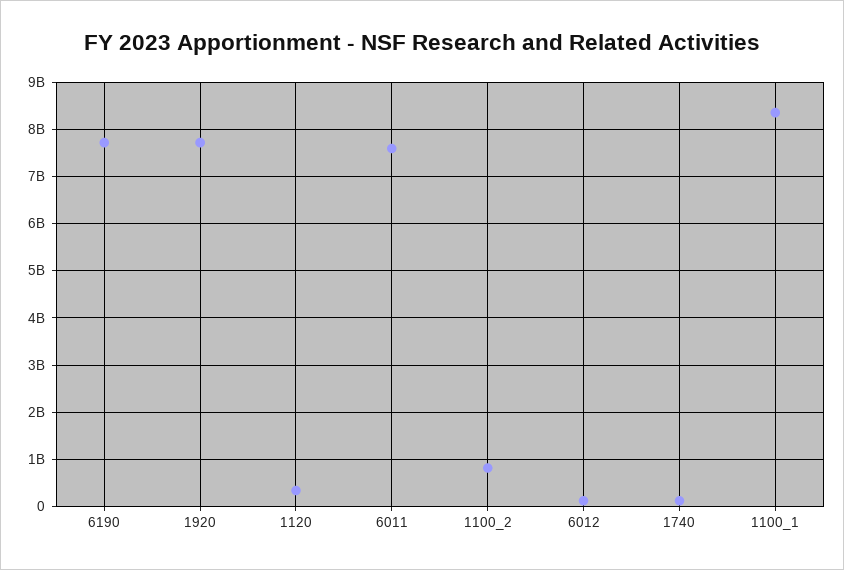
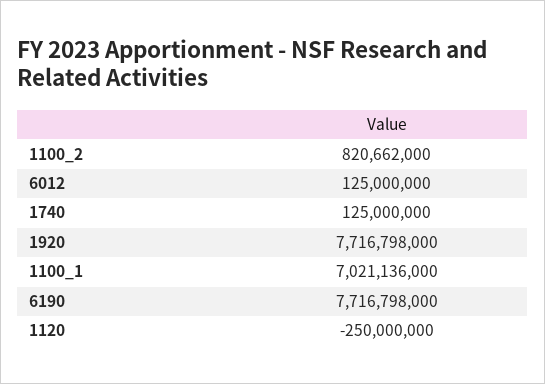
1120: 400000000 -> -250000000
6011: 7600000000 -> none
1100_1: 8400000000 -> 7021136000

